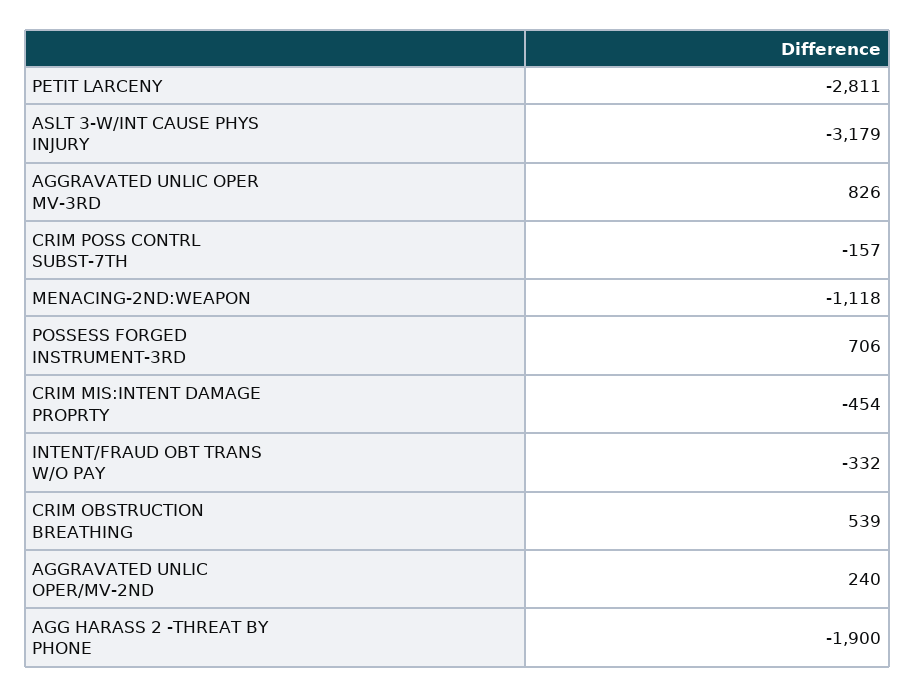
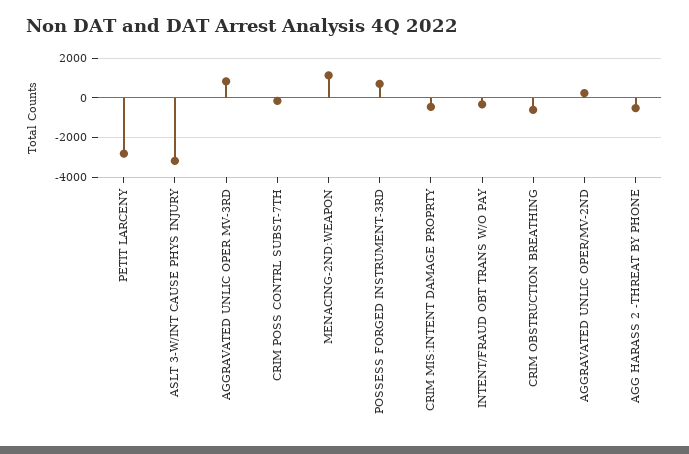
MENACING-2ND:WEAPON: -1118 -> 1000
CRIM OBSTRUCTION BREATHING: 539 -> -500
AGG HARASS 2 -THREAT BY PHONE: -1900 -> -500

